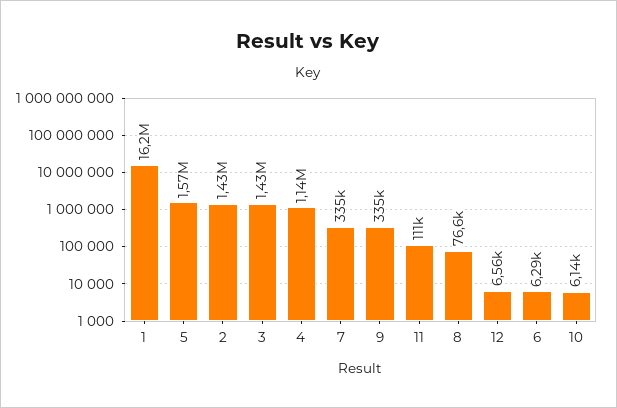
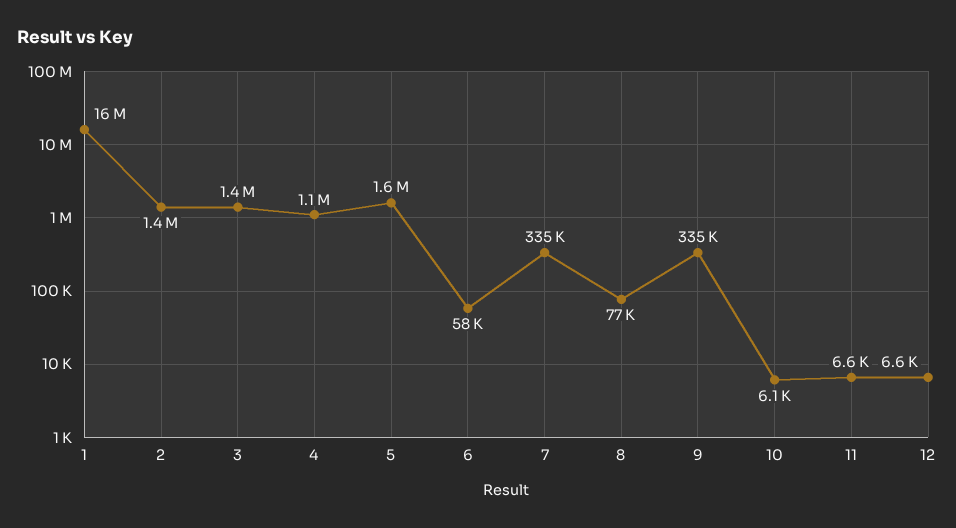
11: 111000 -> 6600
6: 6290 -> 58000

